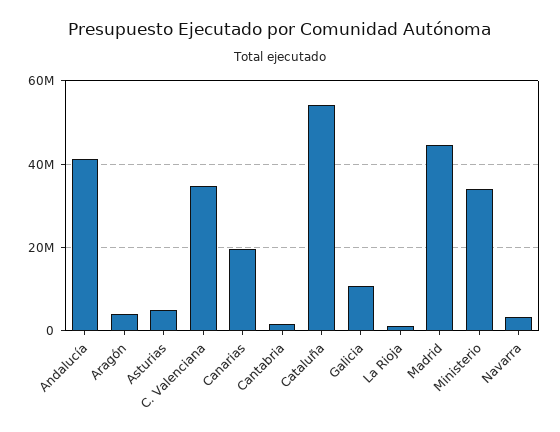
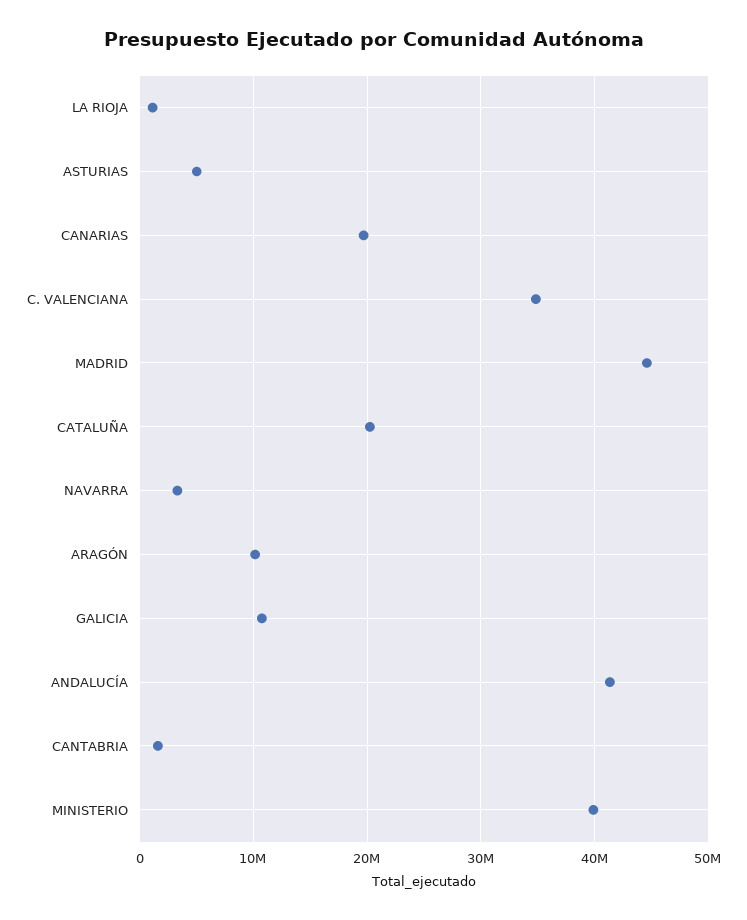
Aragón: 4000000 -> 10000000
Cataluña: 54000000 -> 20000000
Ministerio: 34000000 -> 40000000

